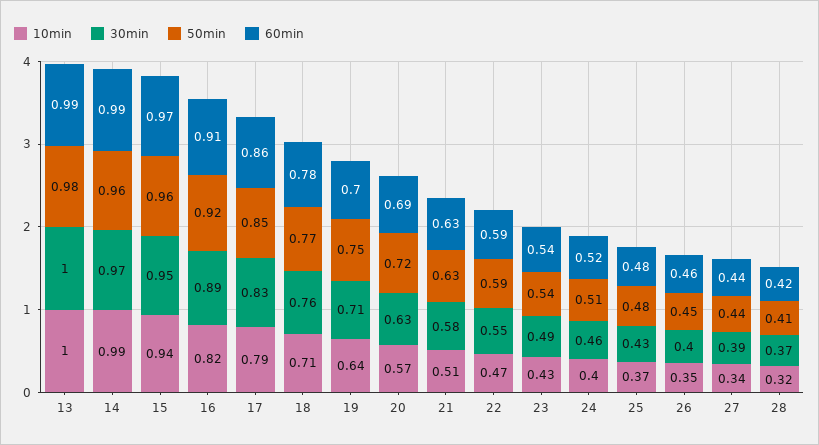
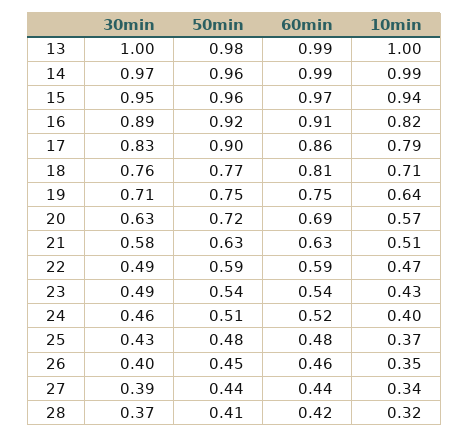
50min, 17: 0.85 -> 0.9
60min, 18: 0.78 -> 0.81
60min, 19: 0.7 -> 0.75
30min, 22: 0.55 -> 0.49

